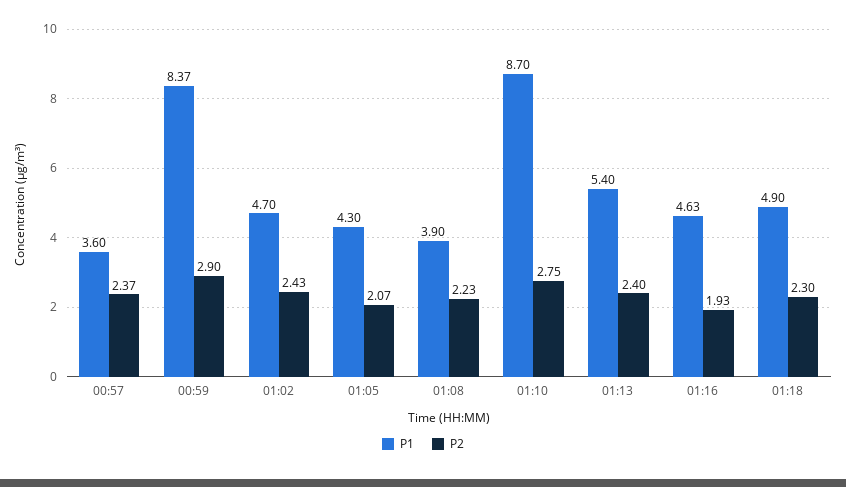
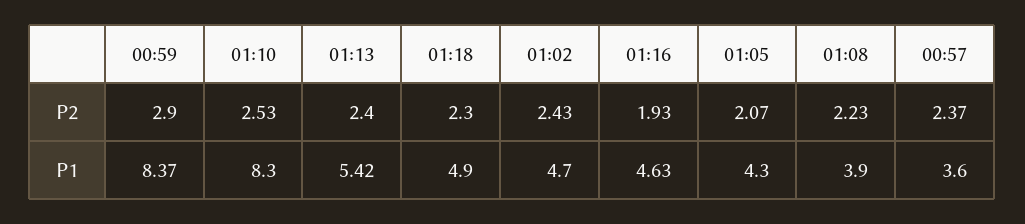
P1, 01:10: 8.7 -> 8.3
P2, 01:10: 2.75 -> 2.53
P1, 01:13: 5.4 -> 5.42

